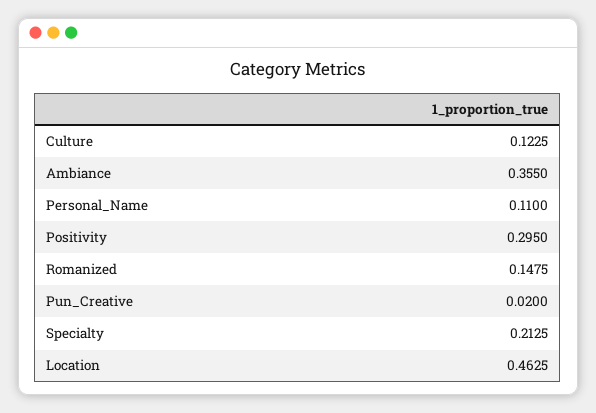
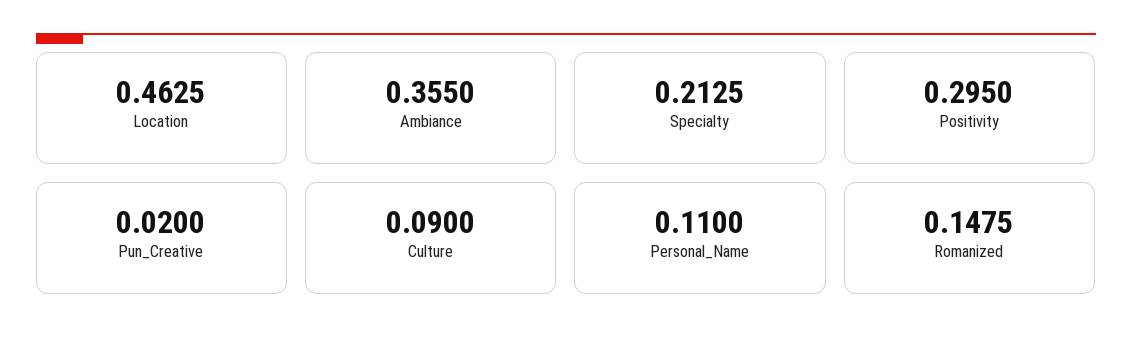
Culture: 0.1225 -> 0.09

